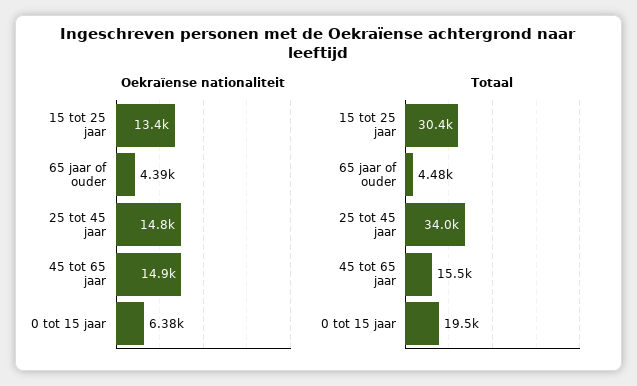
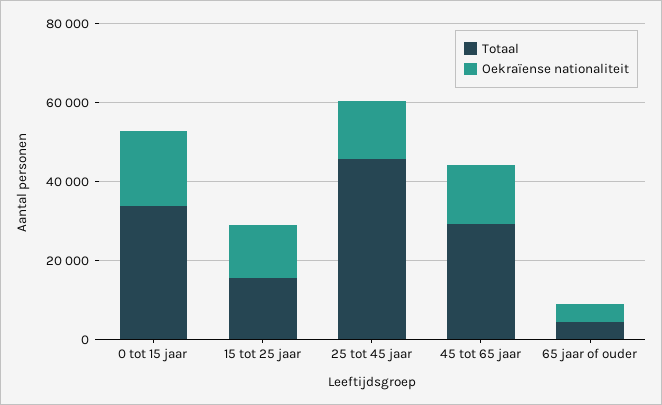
Oekraïense nationaliteit, 0 tot 15 jaar: 6380 -> 20000
Totaal, 15 tot 25 jaar: 30400 -> 15000
Totaal, 25 tot 45 jaar: 34000 -> 45000
Totaal, 45 tot 65 jaar: 15500 -> 30000
Totaal, 0 tot 15 jaar: 19500 -> 35000

